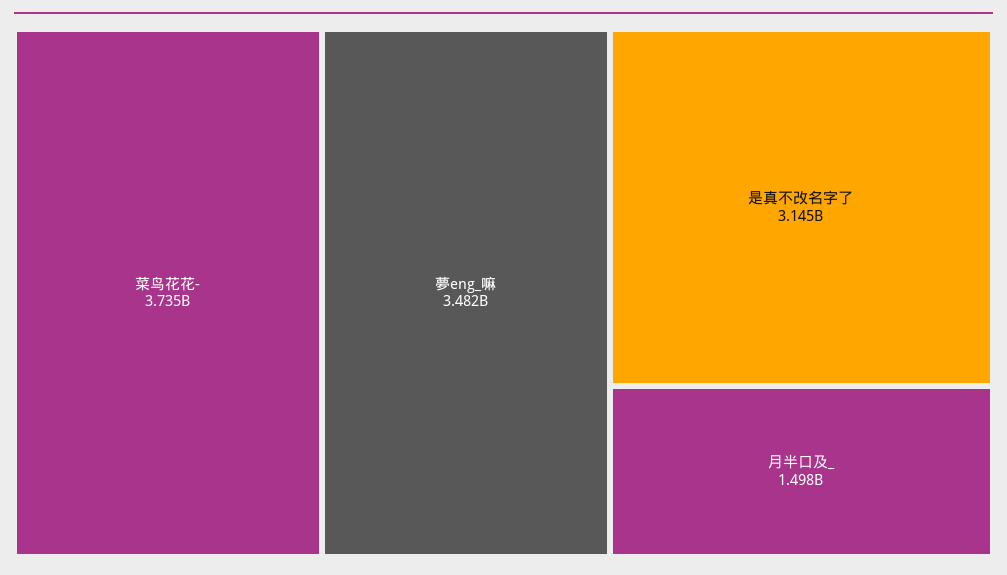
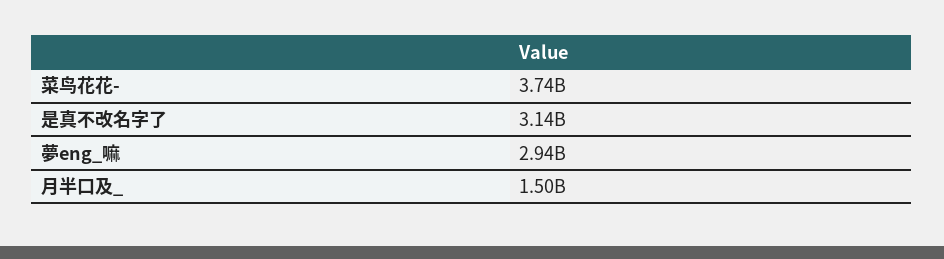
夢eng_嘛: 3482000000 -> 2940000000

